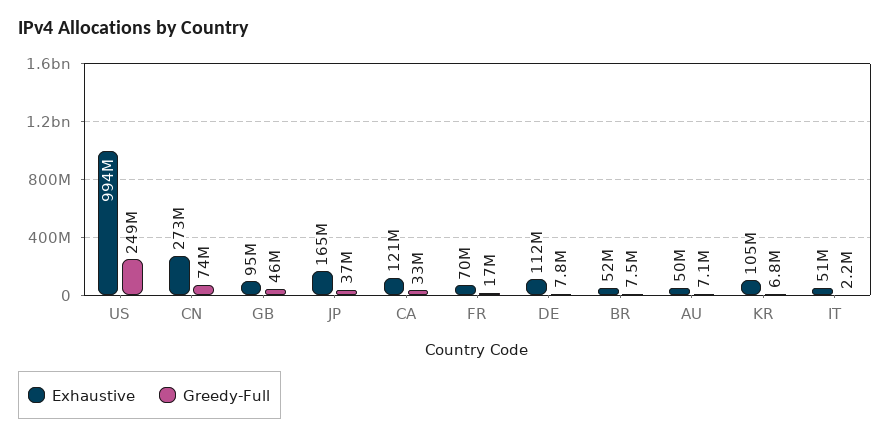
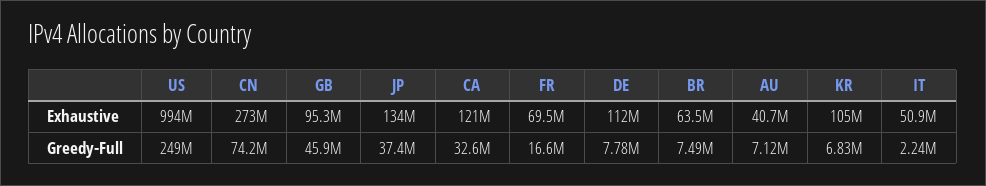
Exhaustive, JP: 165000000 -> 134000000
Exhaustive, BR: 52000000 -> 63500000
Exhaustive, AU: 50000000 -> 40700000

